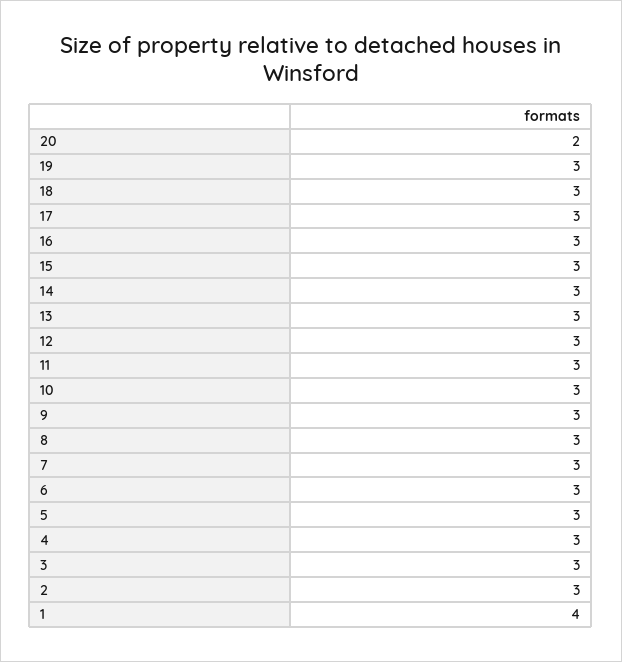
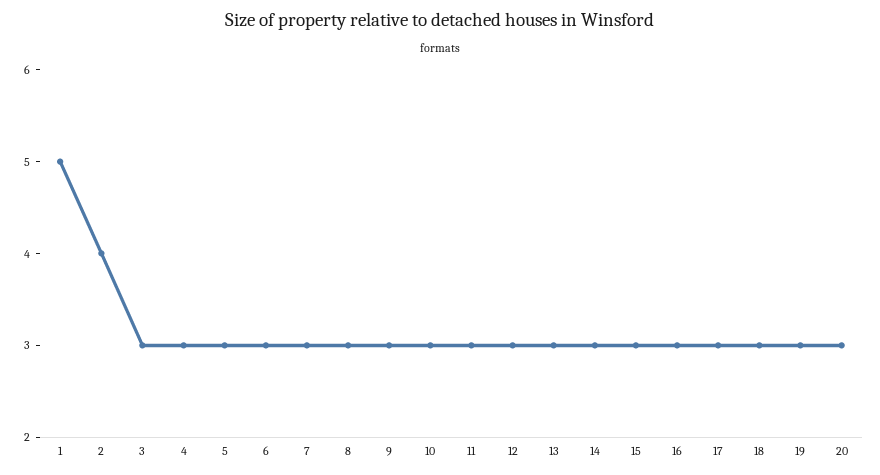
20: 2 -> 3
2: 3 -> 4
1: 4 -> 5

